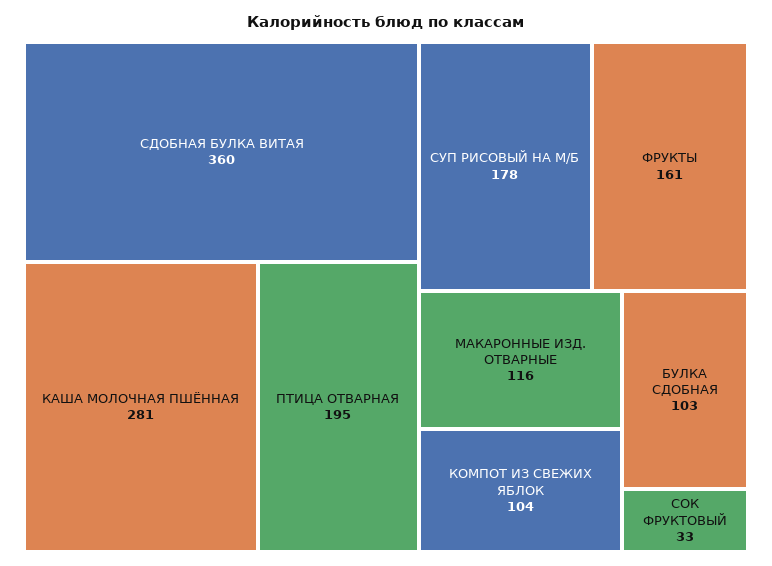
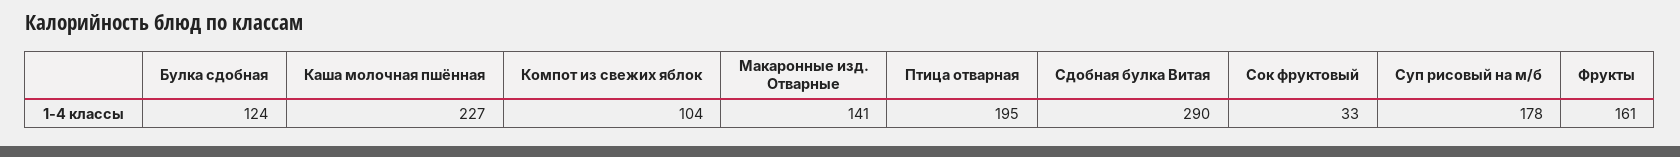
СДОБНАЯ БУЛКА ВИТАЯ: 360 -> 290
КАША МОЛОЧНАЯ ПШЁННАЯ: 281 -> 227
МАКАРОННЫЕ ИЗД. ОТВАРНЫЕ: 116 -> 141
БУЛКА СДОБНАЯ: 103 -> 124

